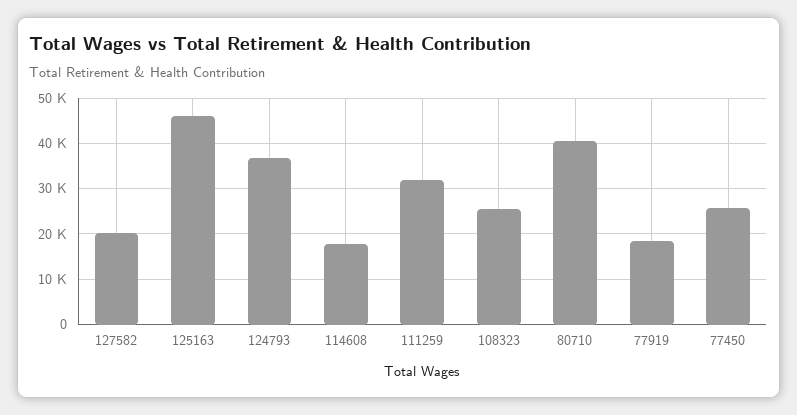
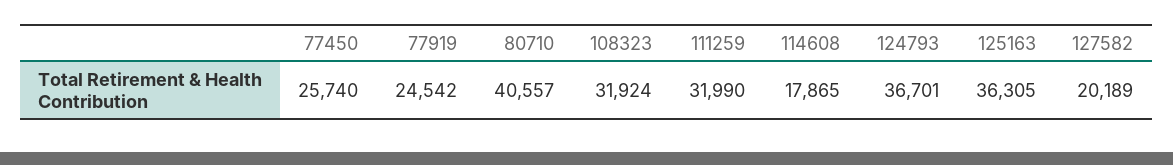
125163: 46000 -> 36305
108323: 26000 -> 31924
77919: 18000 -> 24542

